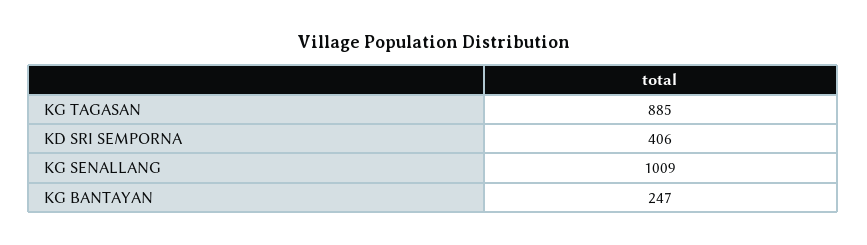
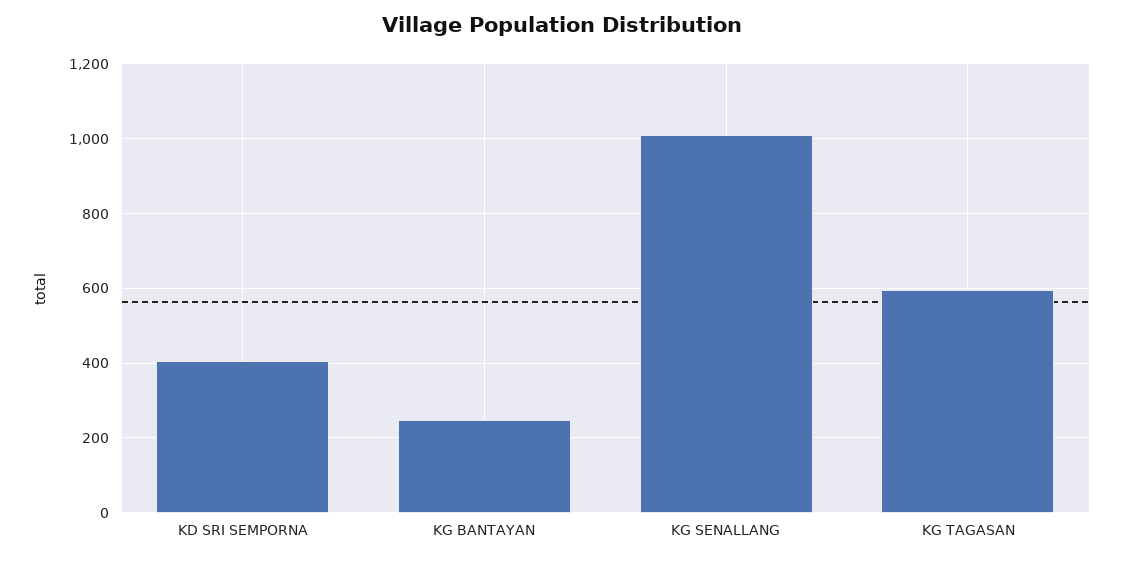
KG TAGASAN: 885 -> 600

